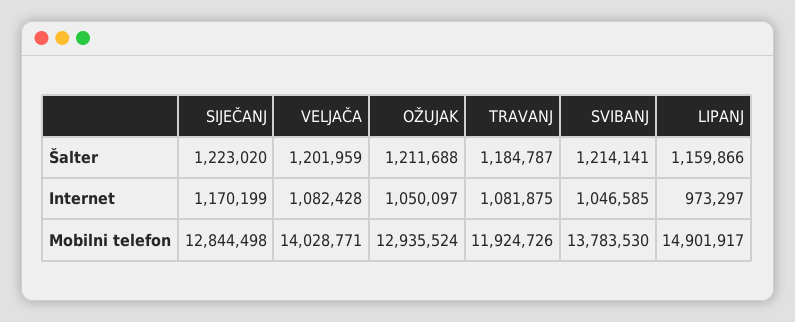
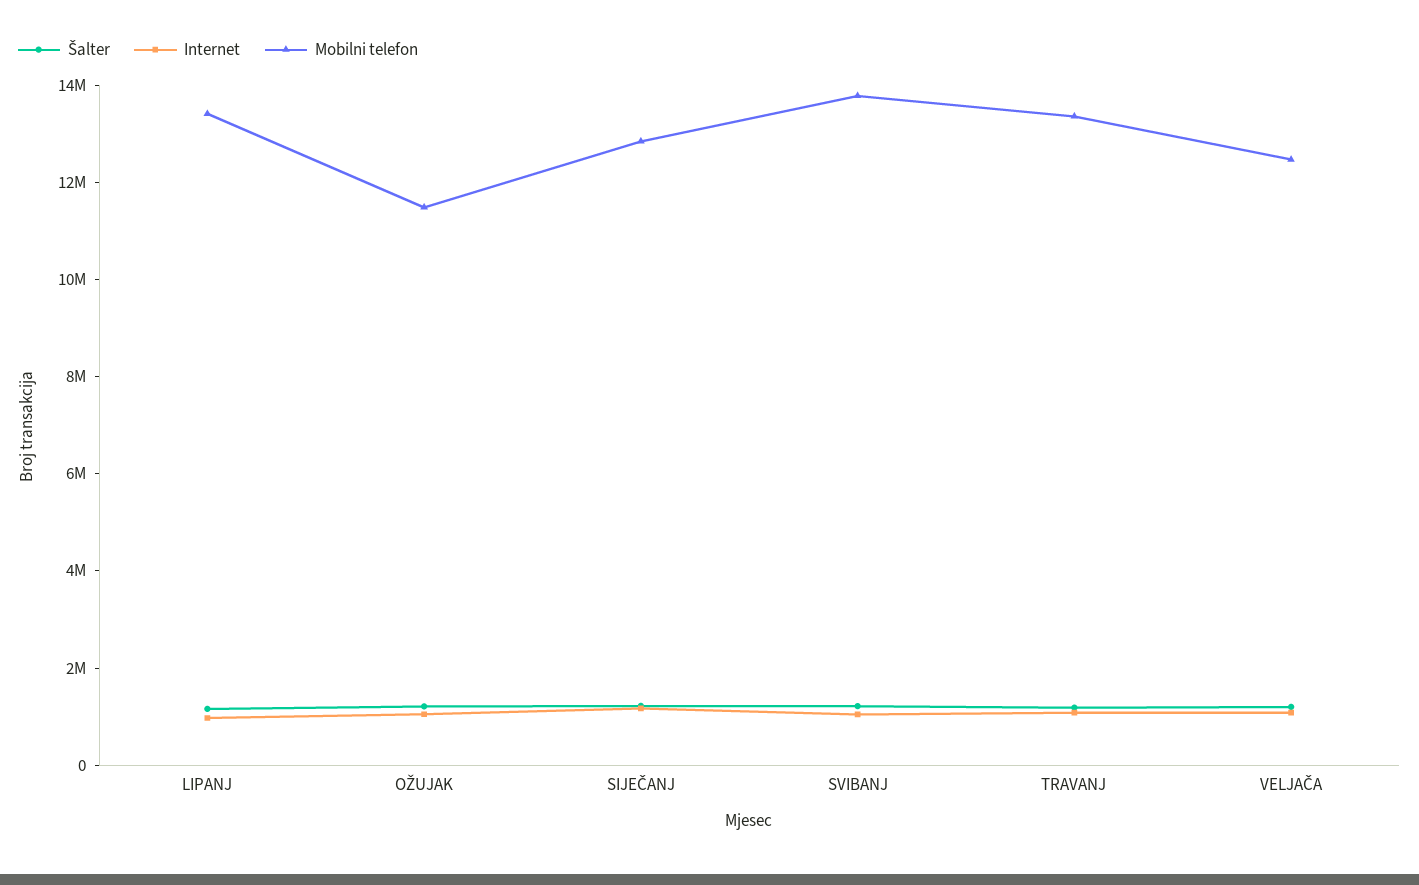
Mobilni telefon, VELJAČA: 14028771 -> 12500000
Mobilni telefon, OŽUJAK: 12935524 -> 11500000
Mobilni telefon, TRAVANJ: 11924726 -> 13500000
Mobilni telefon, LIPANJ: 14901917 -> 13500000

